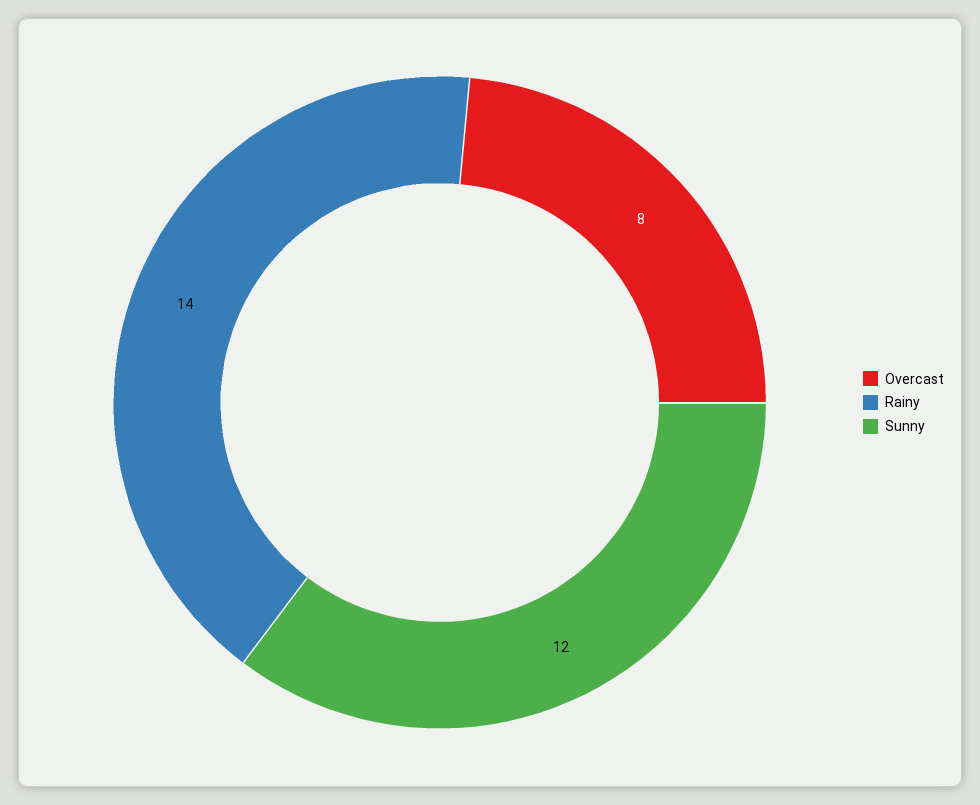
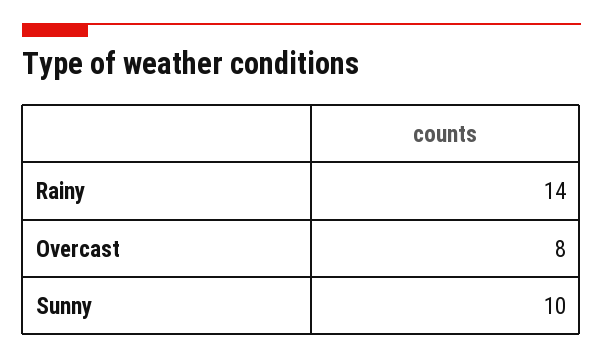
Sunny: 12 -> 10

